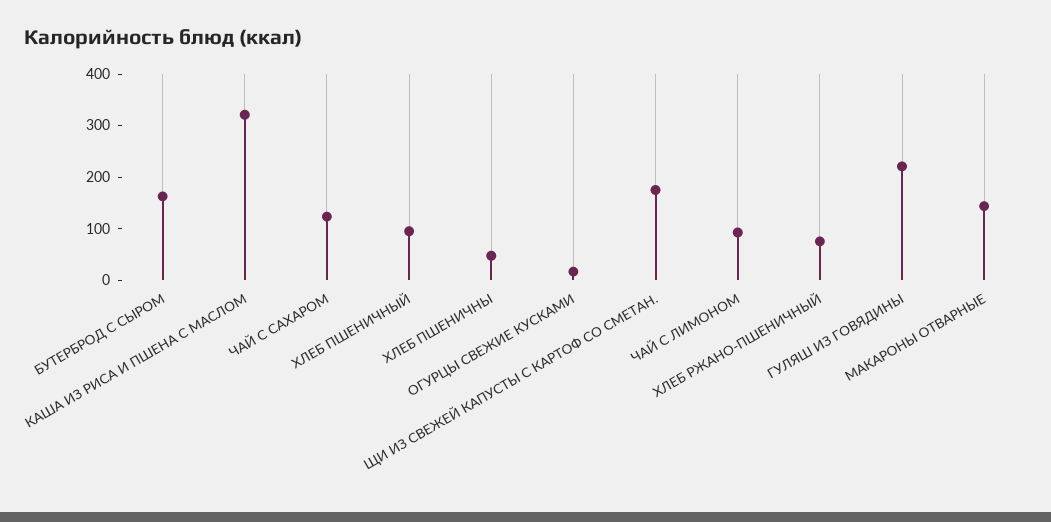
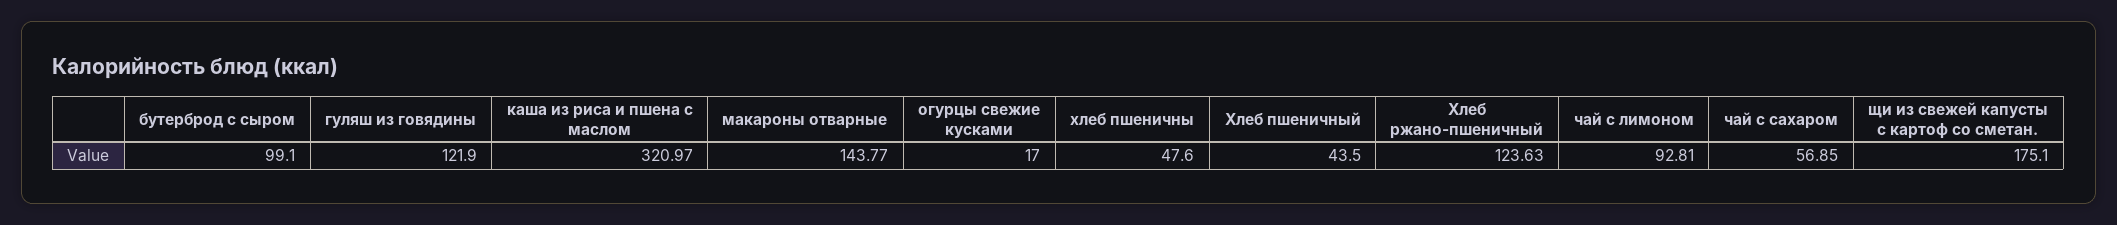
БУТЕРБРОД С СЫРОМ: 160 -> 99.1
ЧАЙ С САХАРОМ: 120 -> 56.85
ХЛЕБ ПШЕНИЧНЫЙ: 100 -> 43.5
ХЛЕБ РЖАНО-ПШЕНИЧНЫЙ: 80 -> 123.63
ГУЛЯШ ИЗ ГОВЯДИНЫ: 220 -> 121.9

